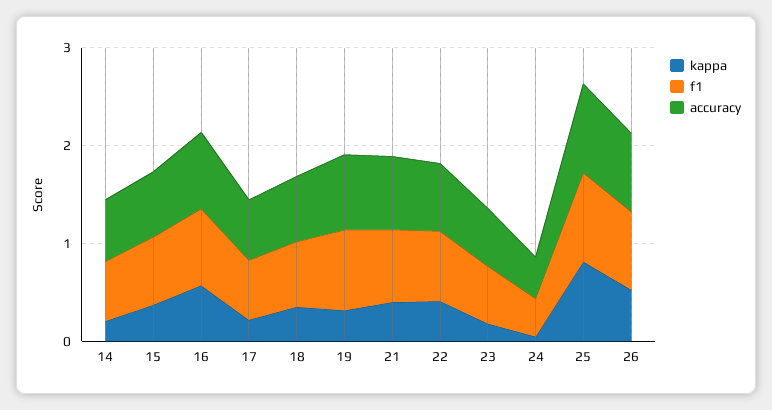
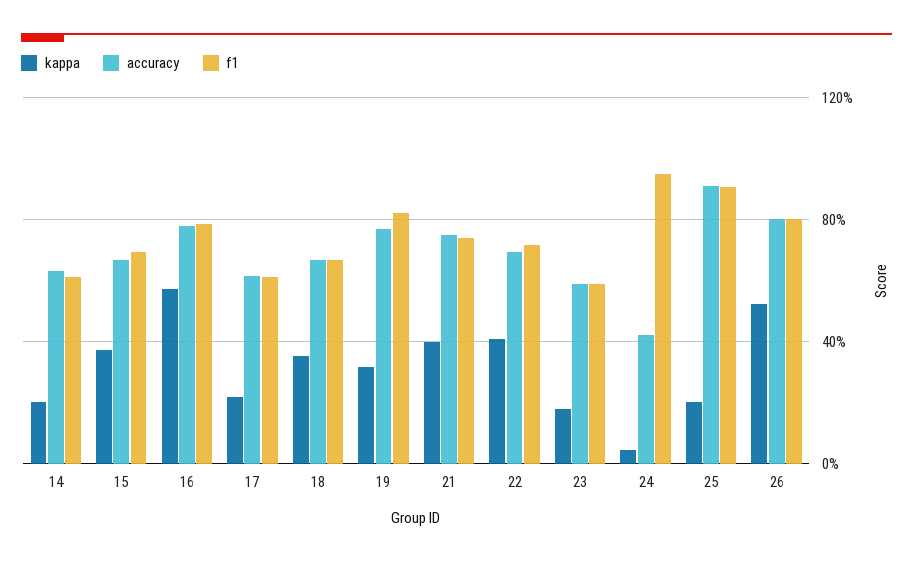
f1, 24: 0.4 -> 0.95
kappa, 25: 0.8 -> 0.2

